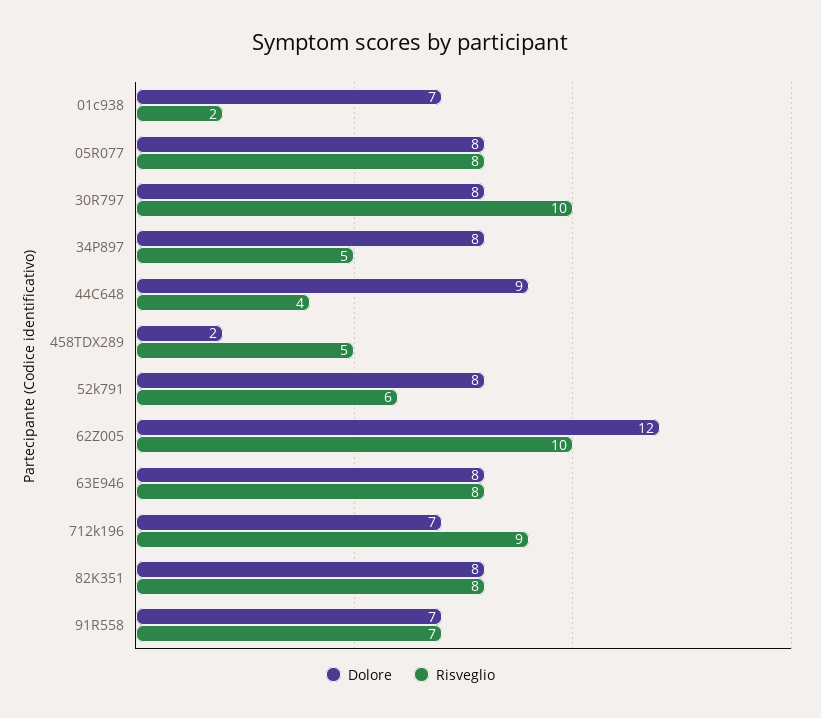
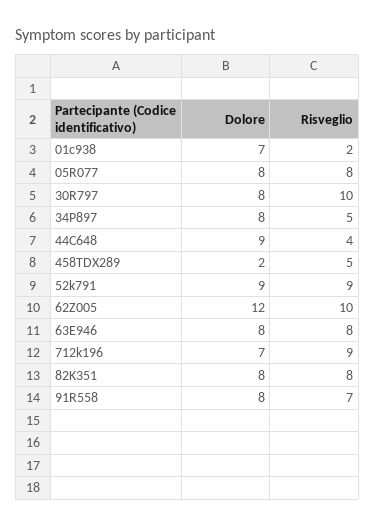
Dolore, 52k791: 8 -> 9
Risveglio, 52k791: 6 -> 9
Dolore, 91R558: 7 -> 8

